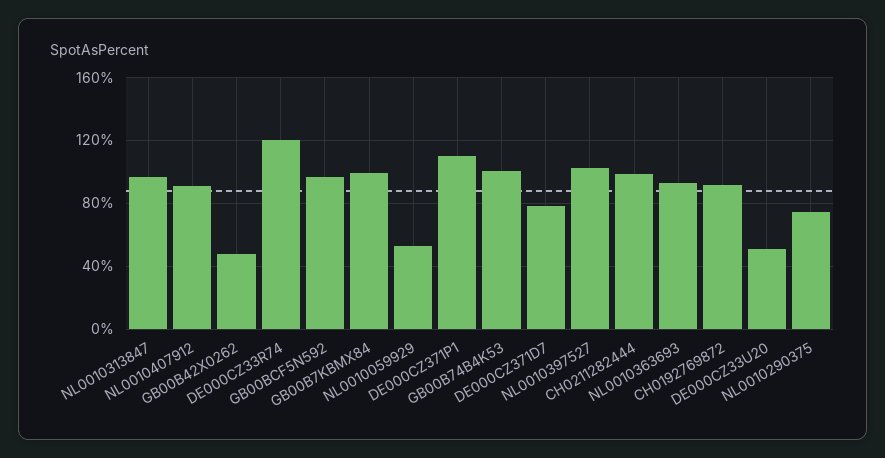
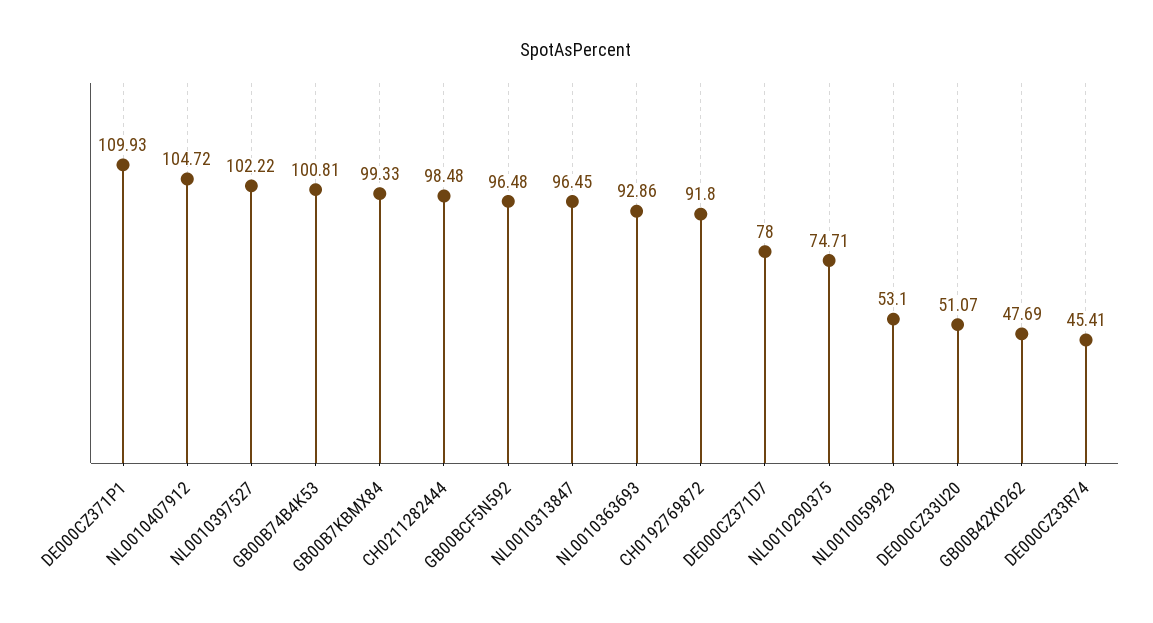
NL0010407912: 90 -> 104.72
DE000CZ33R74: 120 -> 45.41

